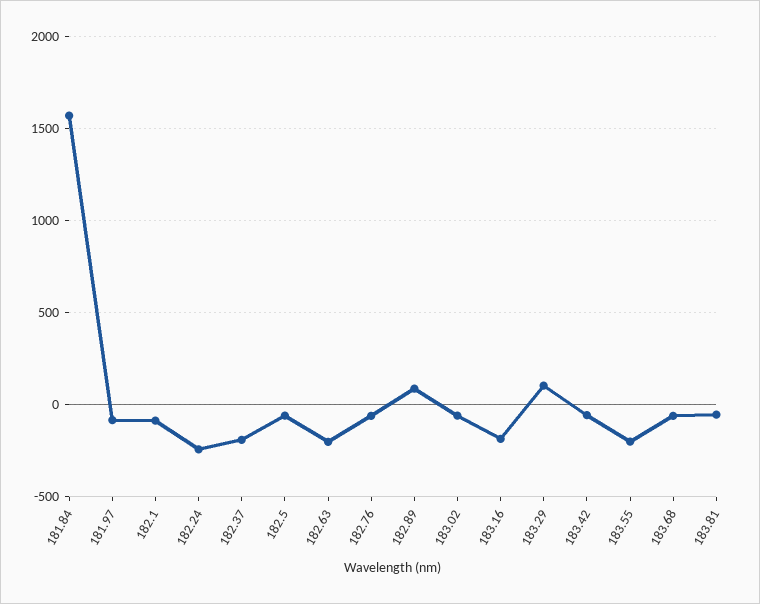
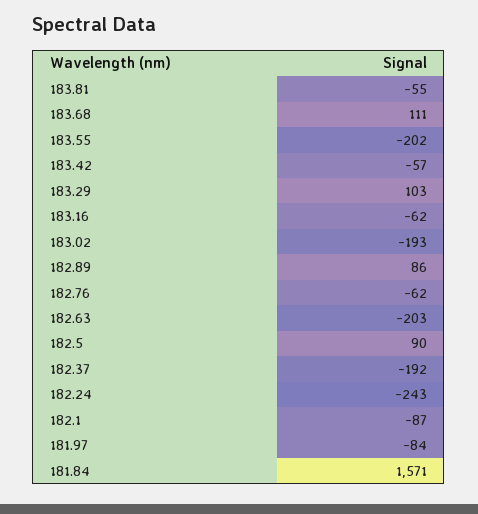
182.5: -50 -> 90
183.02: -50 -> -193
183.16: -200 -> -62
183.68: -50 -> 111

